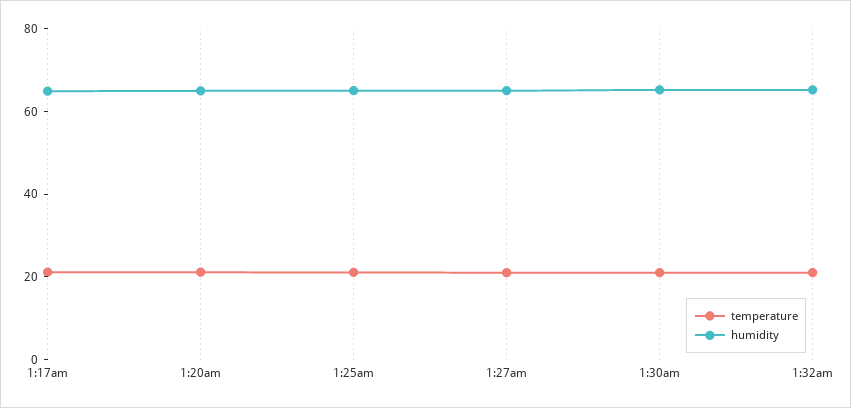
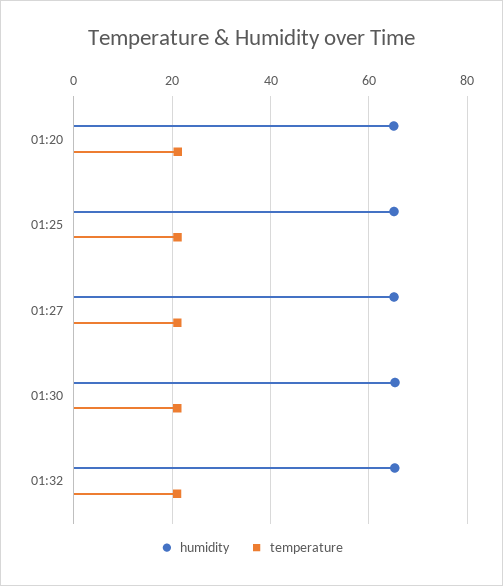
temperature, 1:17am: 20 -> none
humidity, 1:17am: 65 -> none

